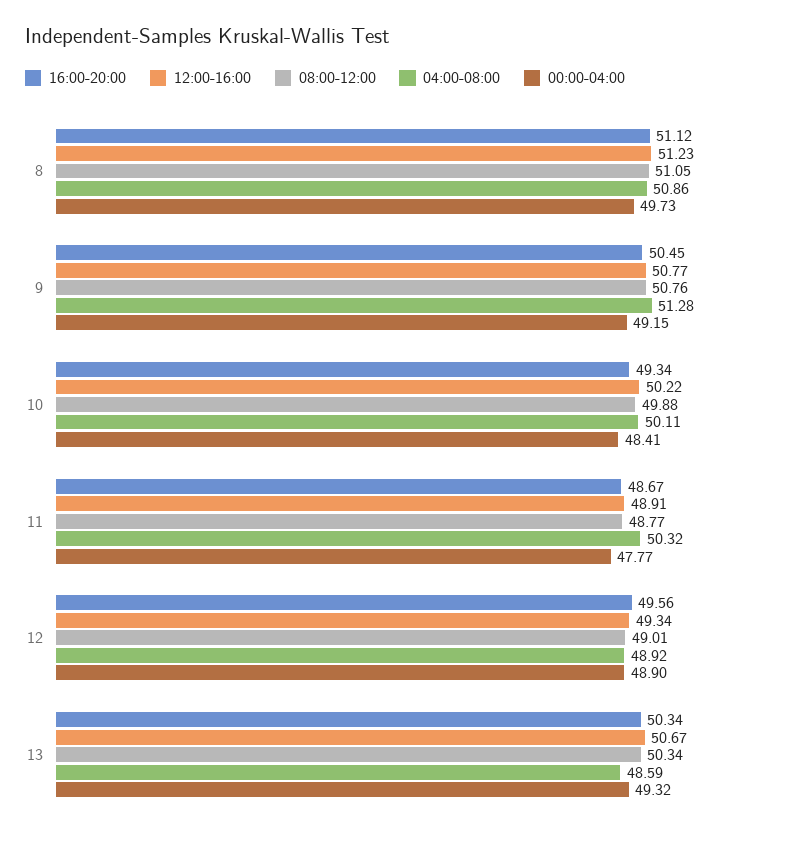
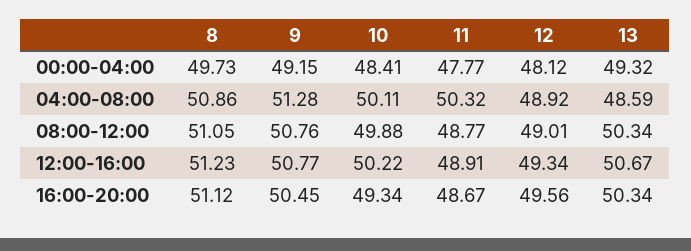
00:00-04:00, 12: 48.9 -> 48.12

